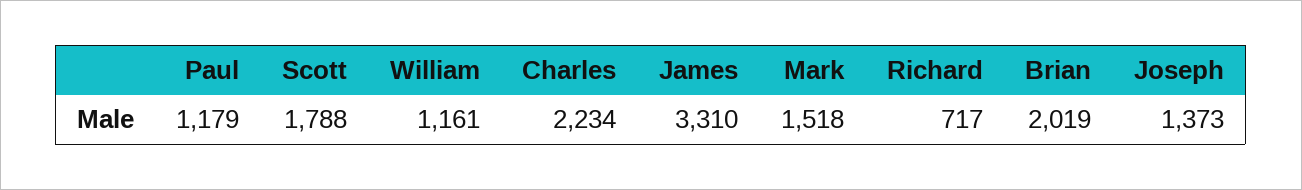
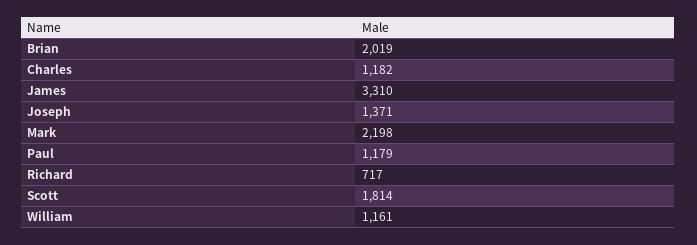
Scott: 1788 -> 1814
Charles: 2234 -> 1182
Mark: 1518 -> 2198
Joseph: 1373 -> 1371

